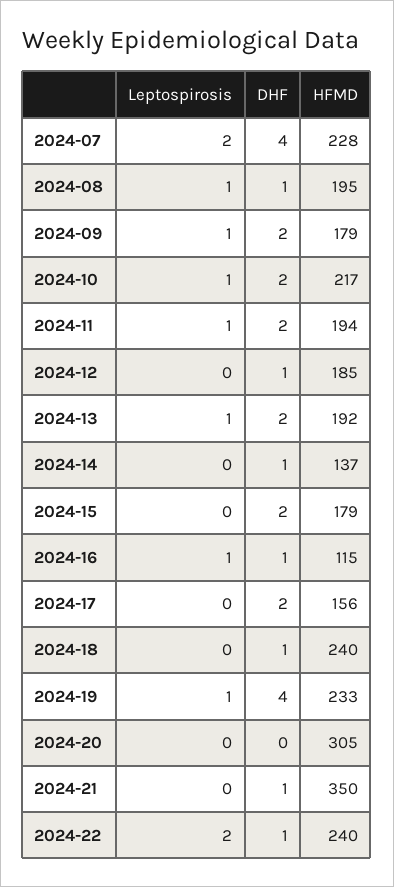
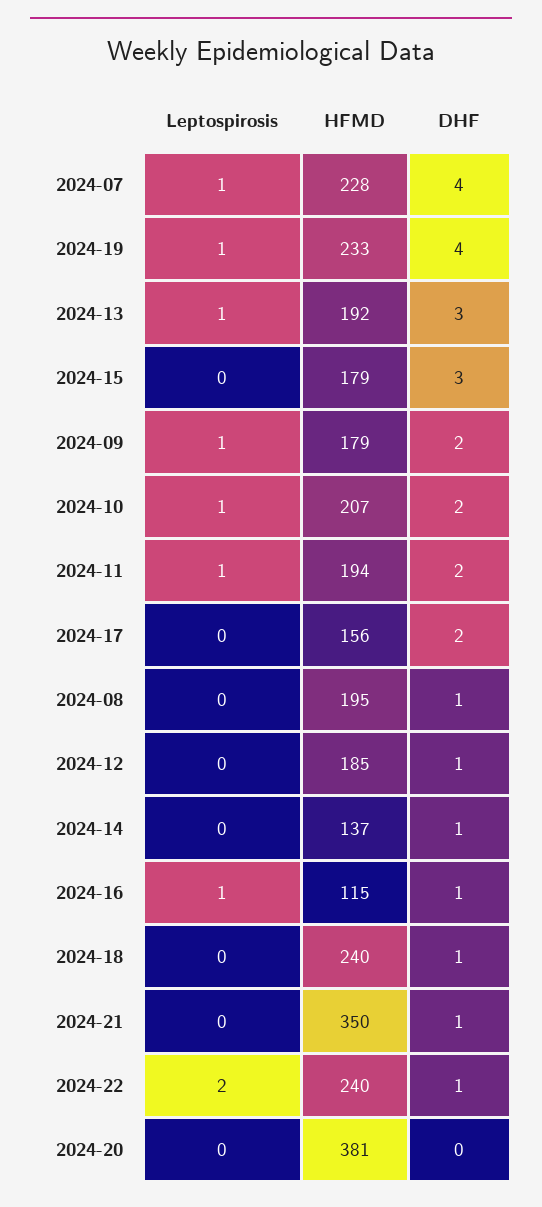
Leptospirosis, 2024-07: 2 -> 1
Leptospirosis, 2024-08: 1 -> 0
HFMD, 2024-10: 217 -> 207
DHF, 2024-13: 2 -> 3
DHF, 2024-15: 2 -> 3
HFMD, 2024-20: 305 -> 381

